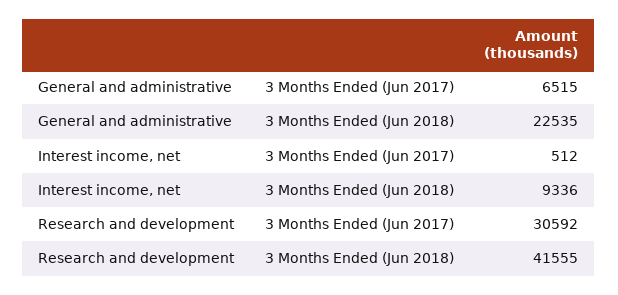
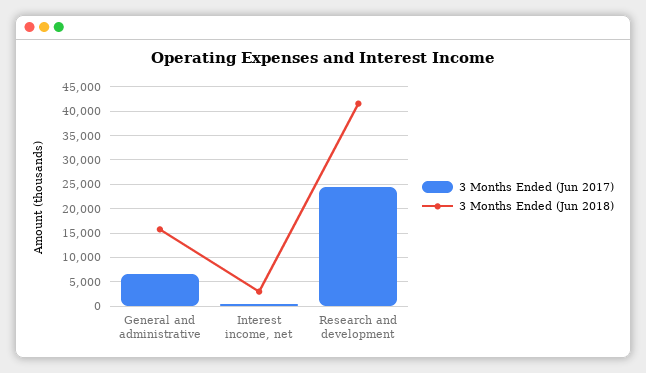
3 Months Ended (Jun 2018), General and administrative: 22535 -> 15000
3 Months Ended (Jun 2018), Interest income, net: 9336 -> 2500
3 Months Ended (Jun 2017), Research and development: 30592 -> 25000

